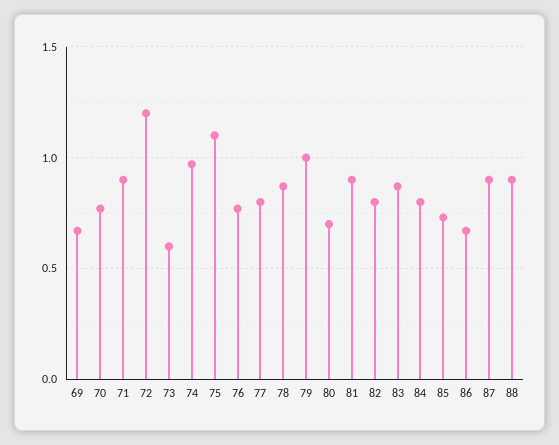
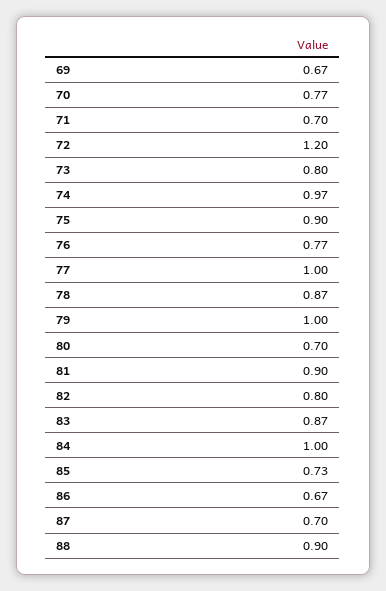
71: 0.9 -> 0.7
73: 0.6 -> 0.8
75: 1.1 -> 0.9
77: 0.8 -> 1
84: 0.8 -> 1
87: 0.9 -> 0.7

